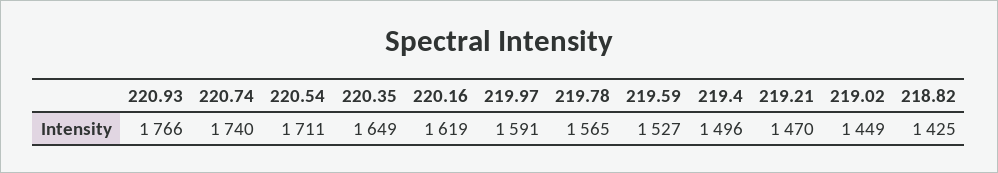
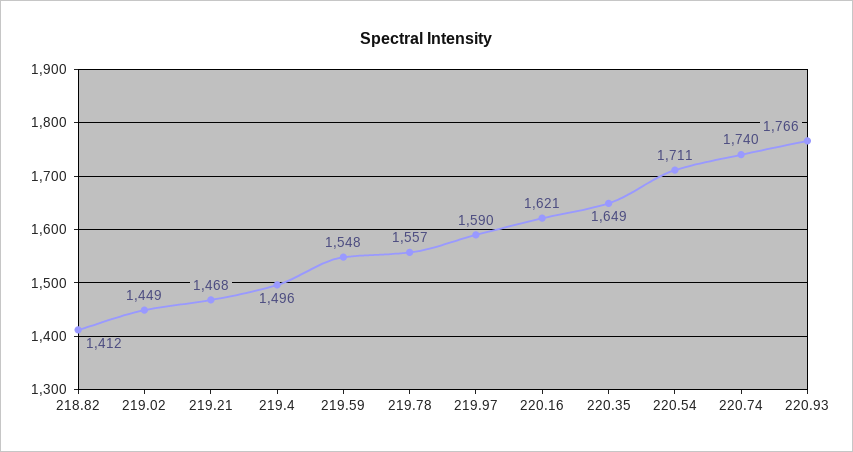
220.16: 1619 -> 1621
219.97: 1591 -> 1590
219.78: 1565 -> 1557
219.59: 1527 -> 1548
219.21: 1470 -> 1468
218.82: 1425 -> 1412

